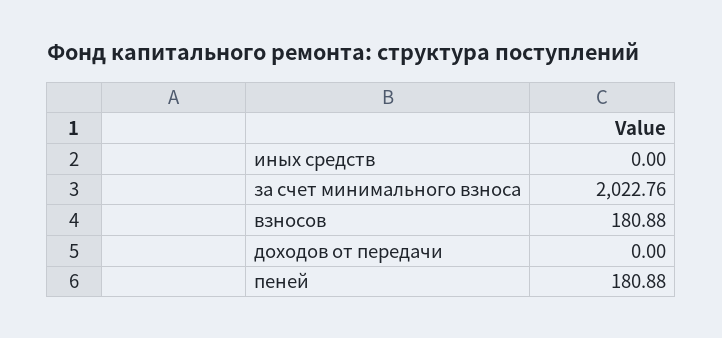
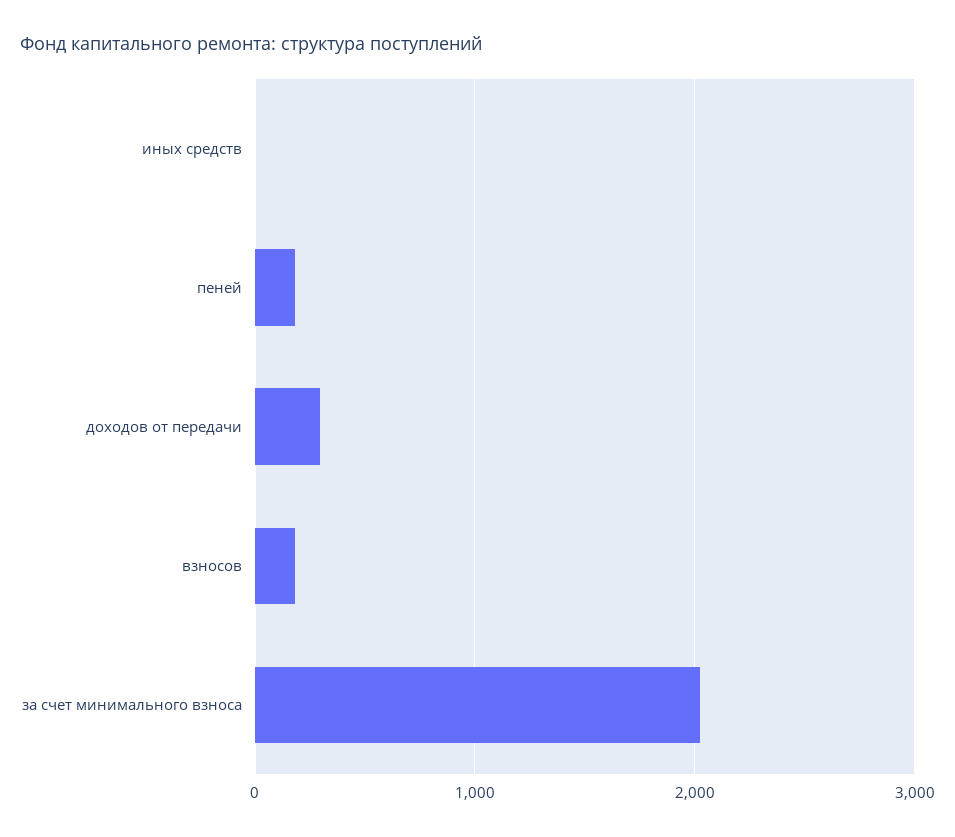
доходов от передачи: 0 -> 300

